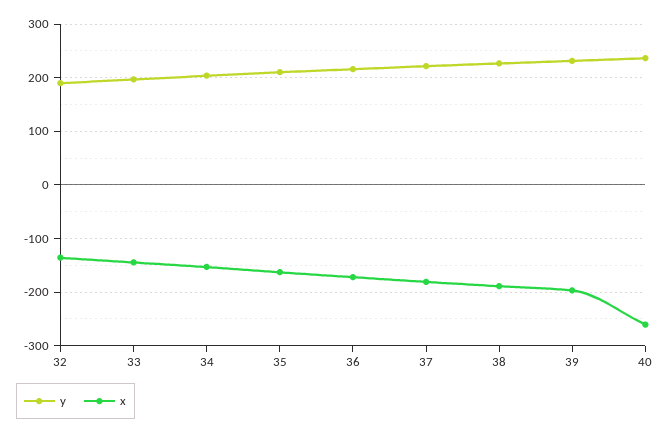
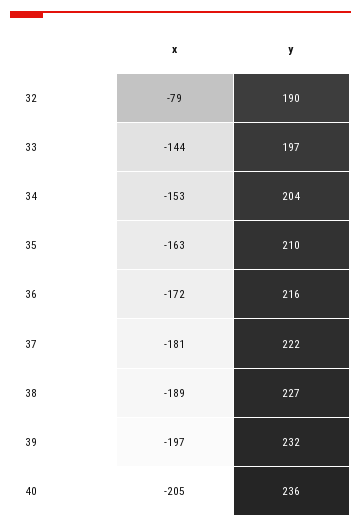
x, 32: -140 -> -79
x, 40: -260 -> -205

